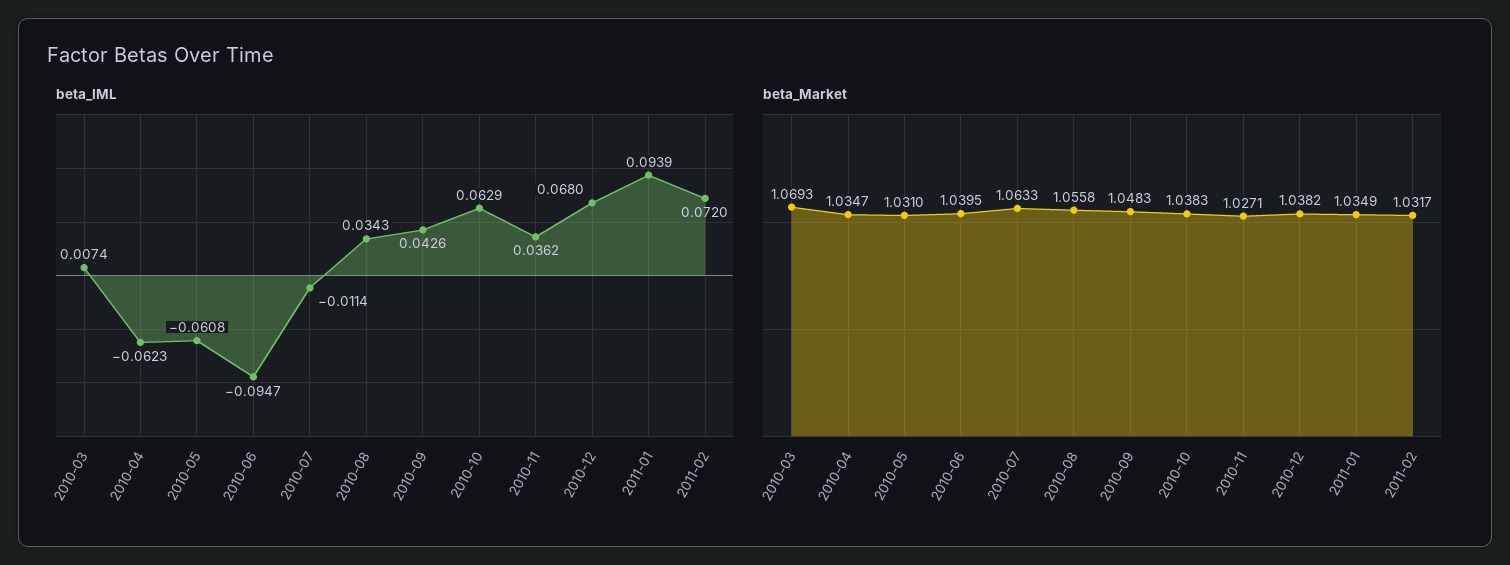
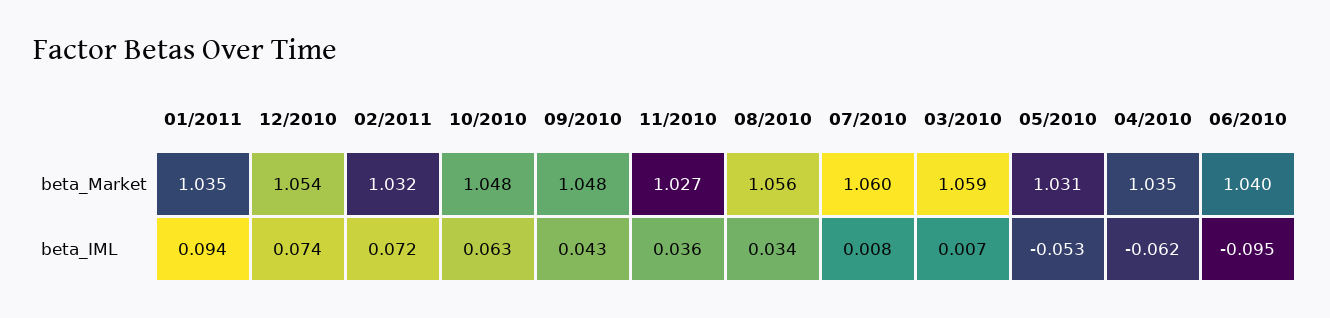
beta_IML, 2010-05: -0.0608 -> -0.053
beta_IML, 2010-07: -0.0114 -> 0.008
beta_IML, 2010-12: 0.068 -> 0.074
beta_Market, 2010-03: 1.0693 -> 1.059
beta_Market, 2010-07: 1.0633 -> 1.06
beta_Market, 2010-10: 1.0383 -> 1.048
beta_Market, 2010-12: 1.0382 -> 1.054

